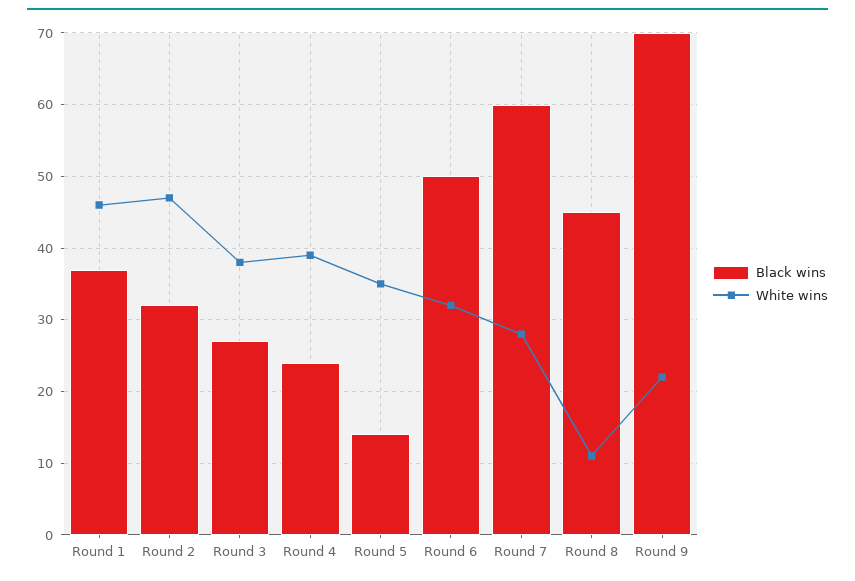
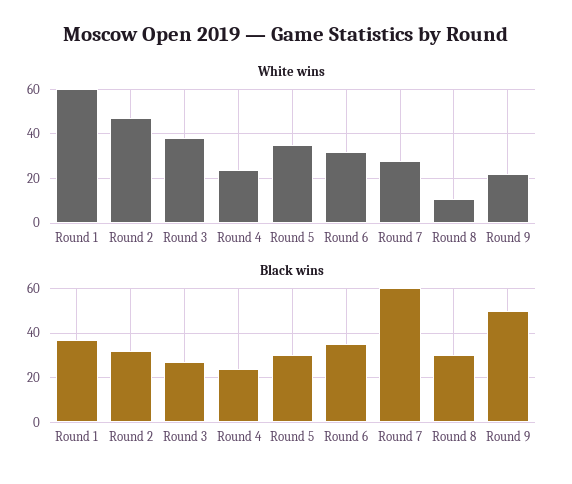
White wins, Round 1: 46 -> 60
White wins, Round 4: 39 -> 25
Black wins, Round 5: 14 -> 30
Black wins, Round 6: 50 -> 35
Black wins, Round 8: 45 -> 30
Black wins, Round 9: 70 -> 50

